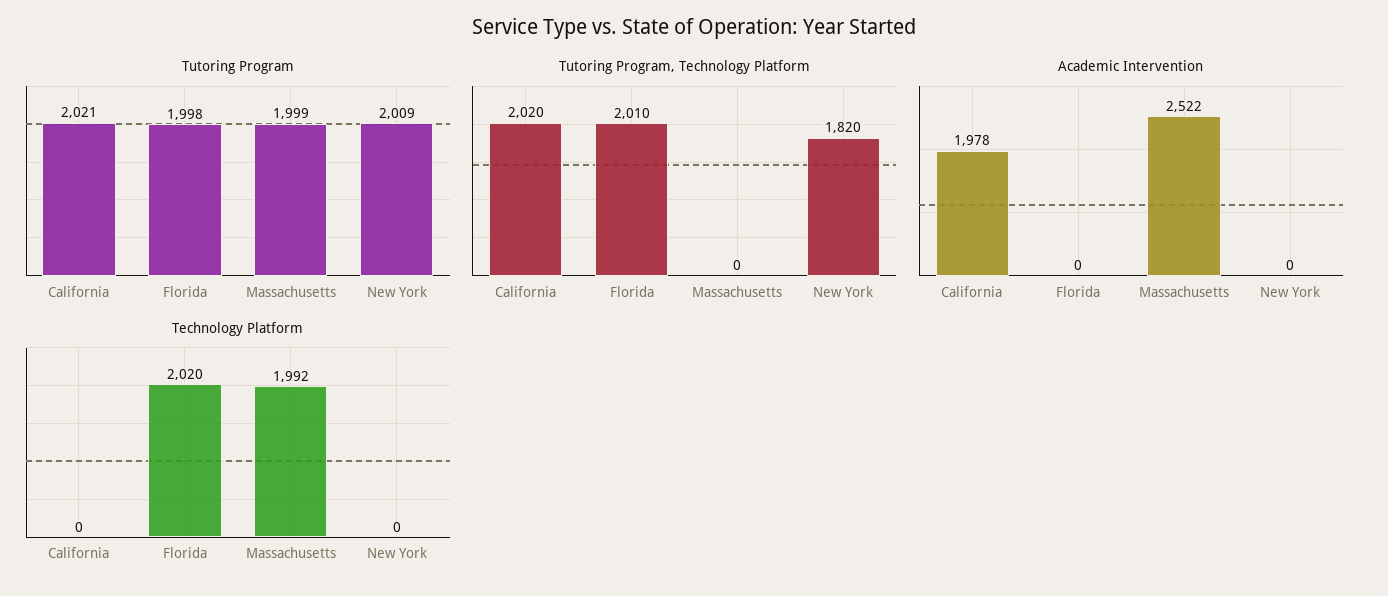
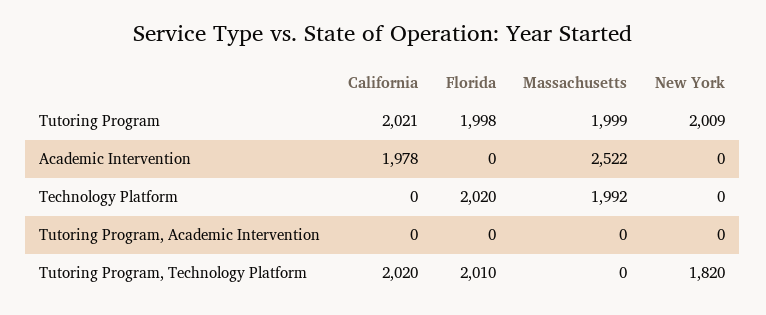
Tutoring Program, Academic Intervention, California: none -> 0
Tutoring Program, Academic Intervention, Florida: none -> 0
Tutoring Program, Academic Intervention, Massachusetts: none -> 0
Tutoring Program, Academic Intervention, New York: none -> 0

